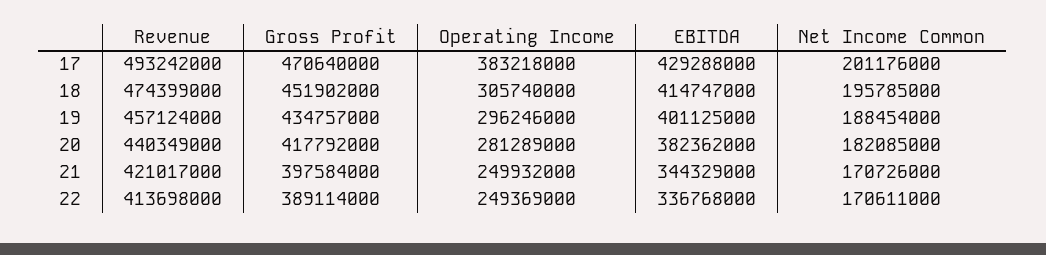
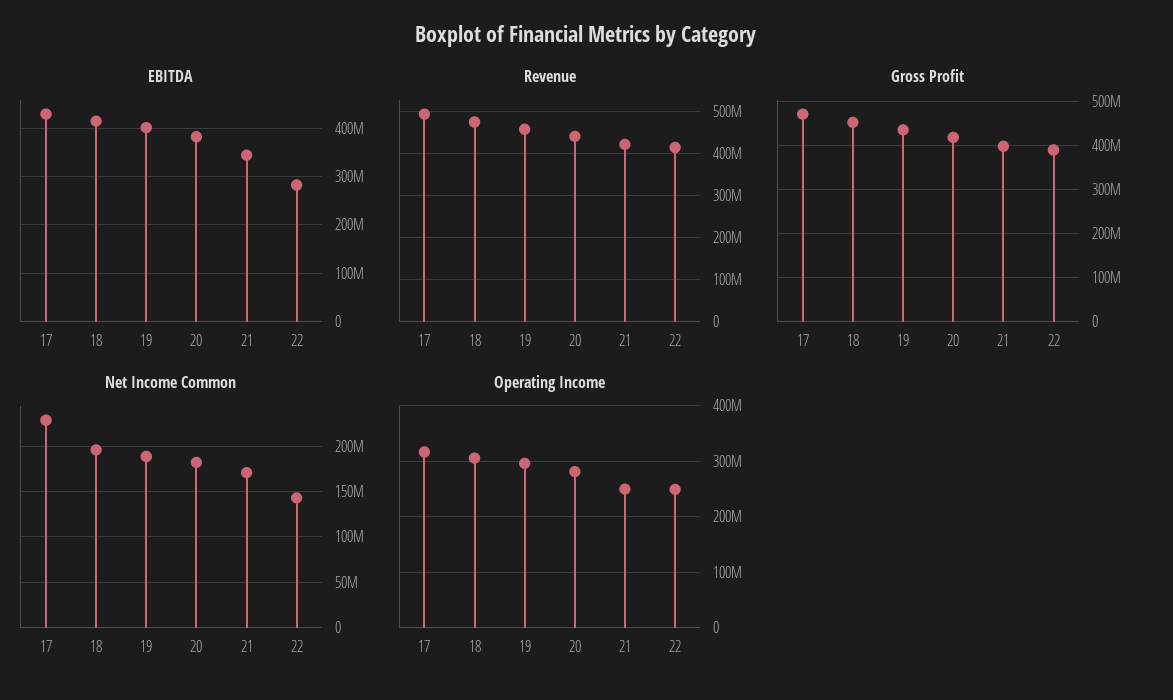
Operating Income, 17: 383218000 -> 320000000
Net Income Common, 17: 201176000 -> 230000000
EBITDA, 22: 336768000 -> 280000000
Net Income Common, 22: 170611000 -> 140000000

